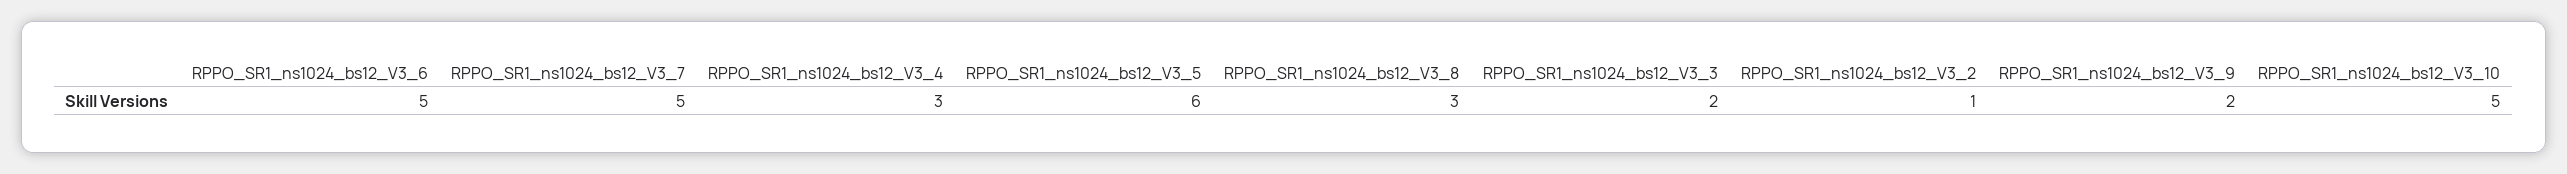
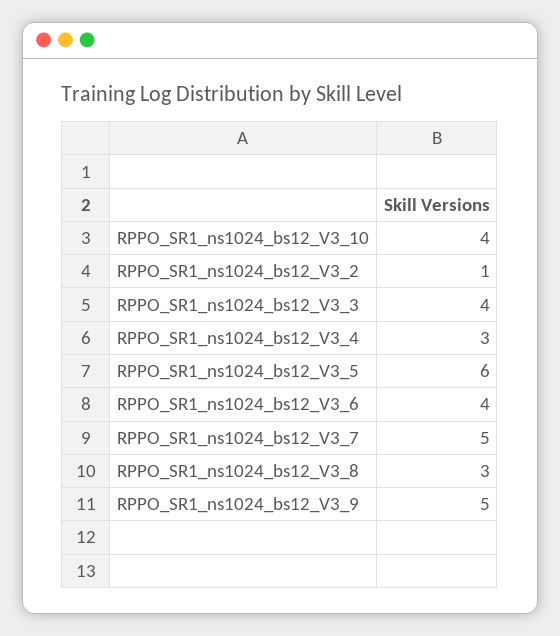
RPPO_SR1_ns1024_bs12_V3_6: 5 -> 4
RPPO_SR1_ns1024_bs12_V3_3: 2 -> 4
RPPO_SR1_ns1024_bs12_V3_9: 2 -> 5
RPPO_SR1_ns1024_bs12_V3_10: 5 -> 4

